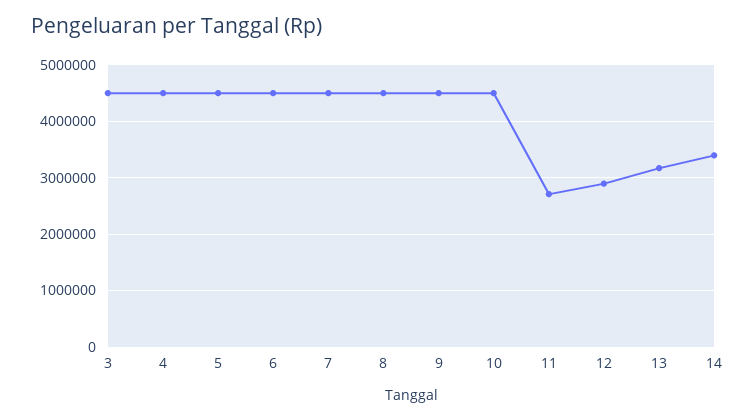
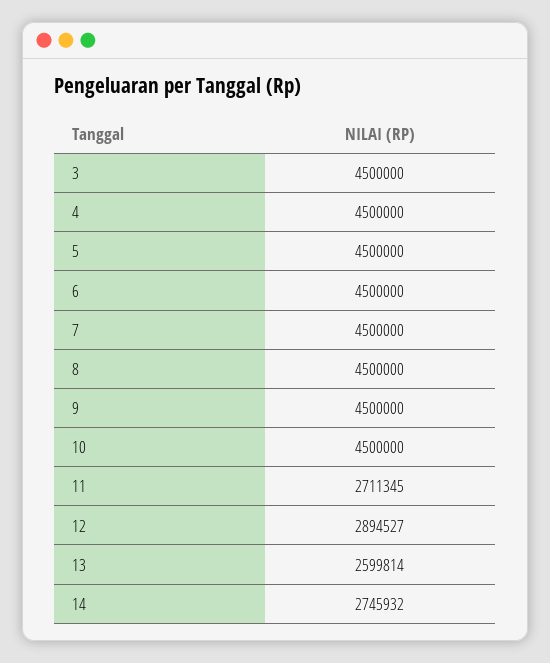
13: 3200000 -> 2599814
14: 3400000 -> 2745932

